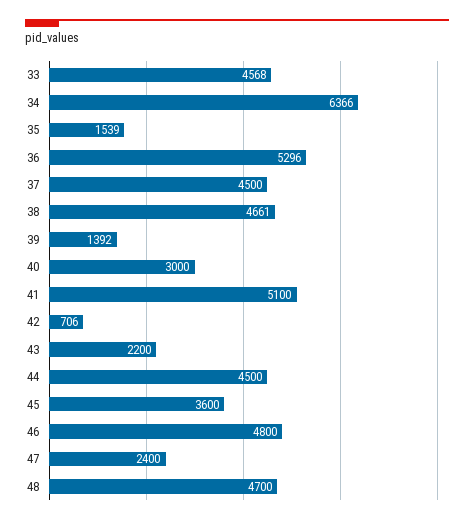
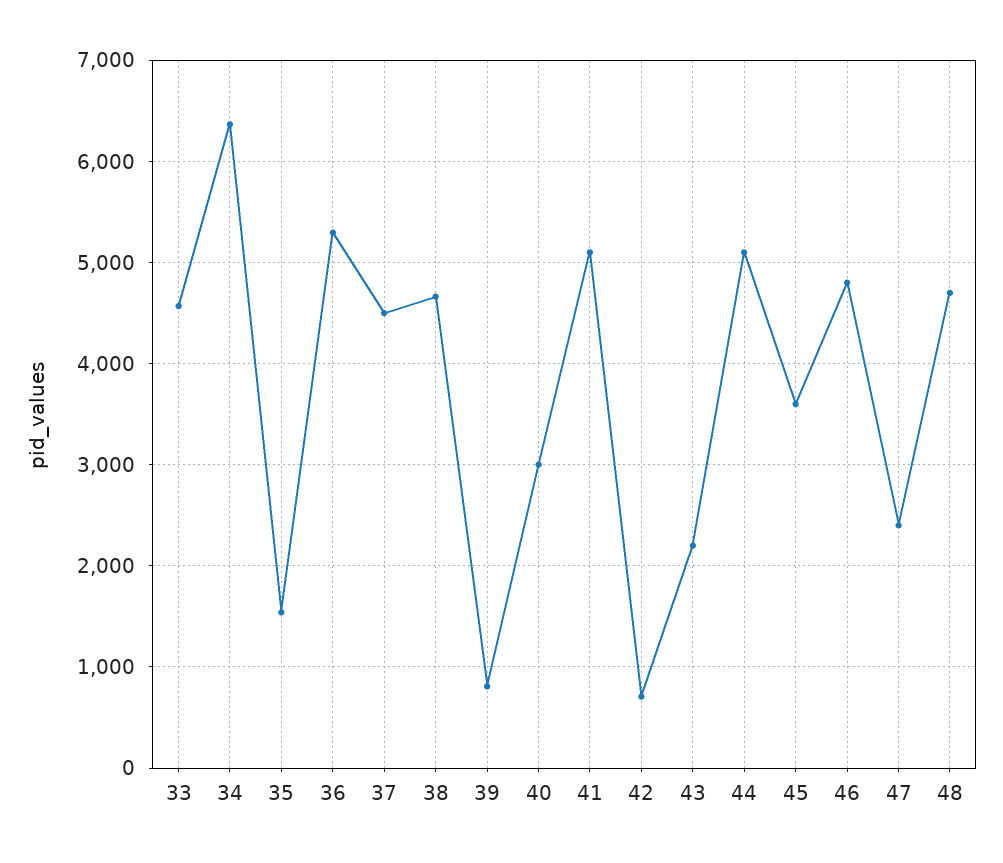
39: 1392 -> 800
44: 4500 -> 5100

